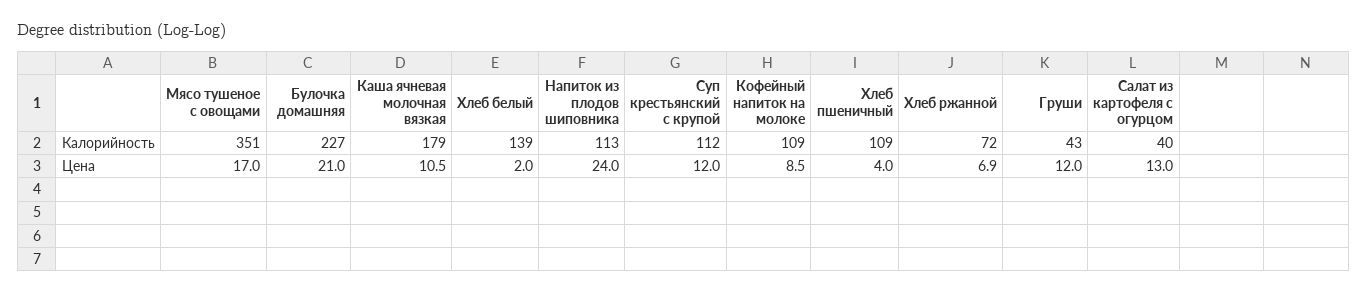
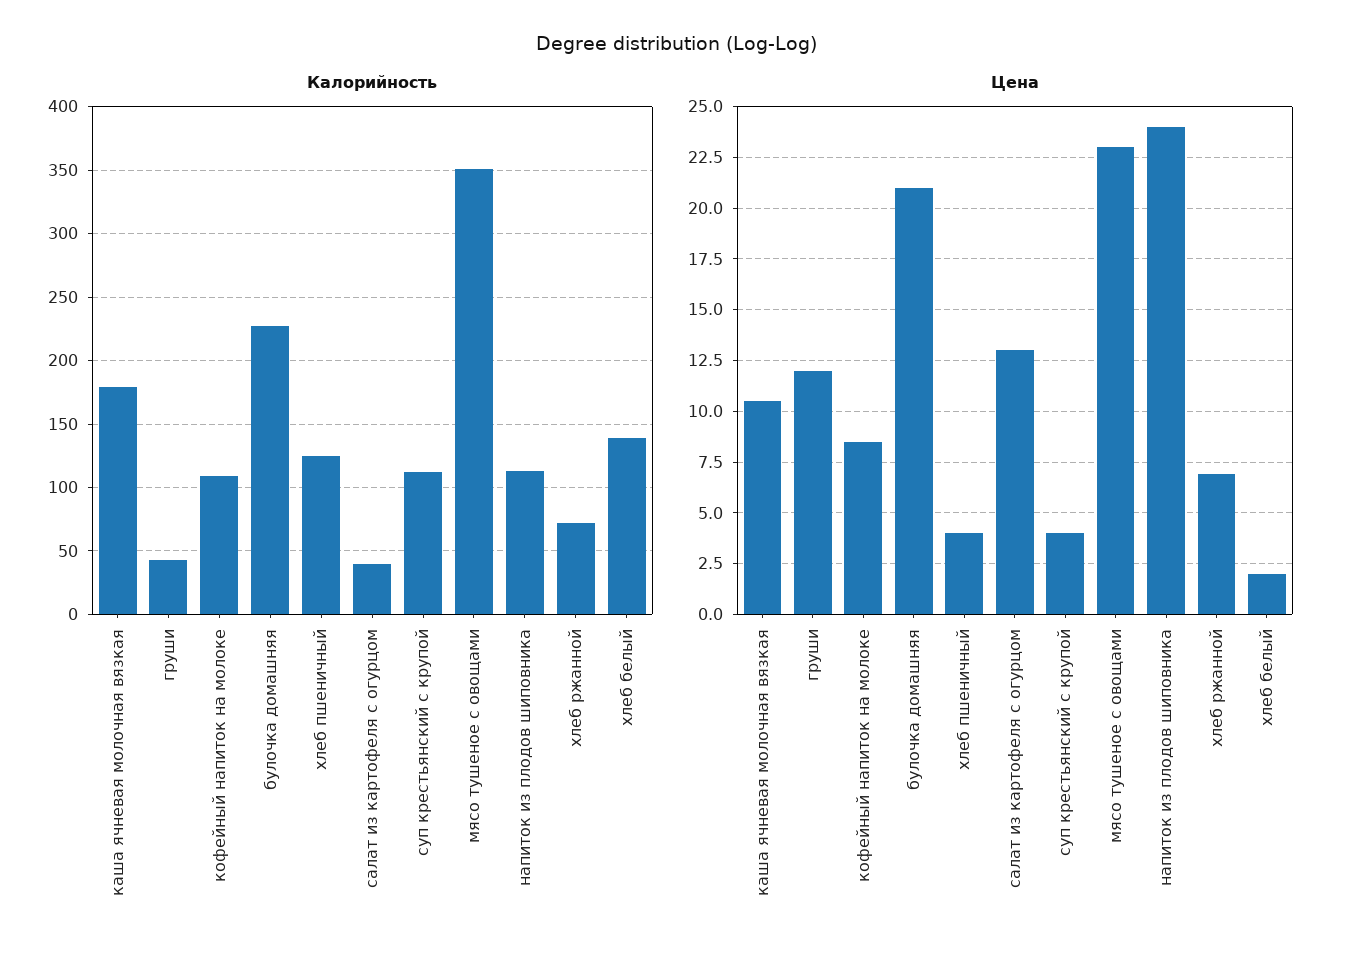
Калорийность, Хлеб пшеничный: 109 -> 125
Цена, Мясо тушеное с овощами: 17 -> 23
Цена, Суп крестьянский с крупой: 12 -> 4

